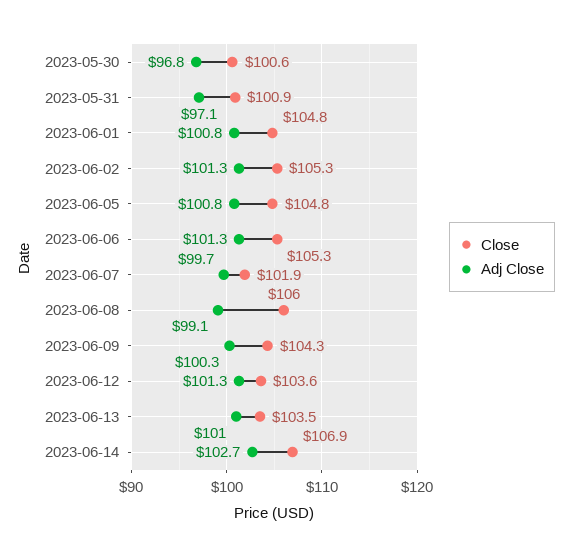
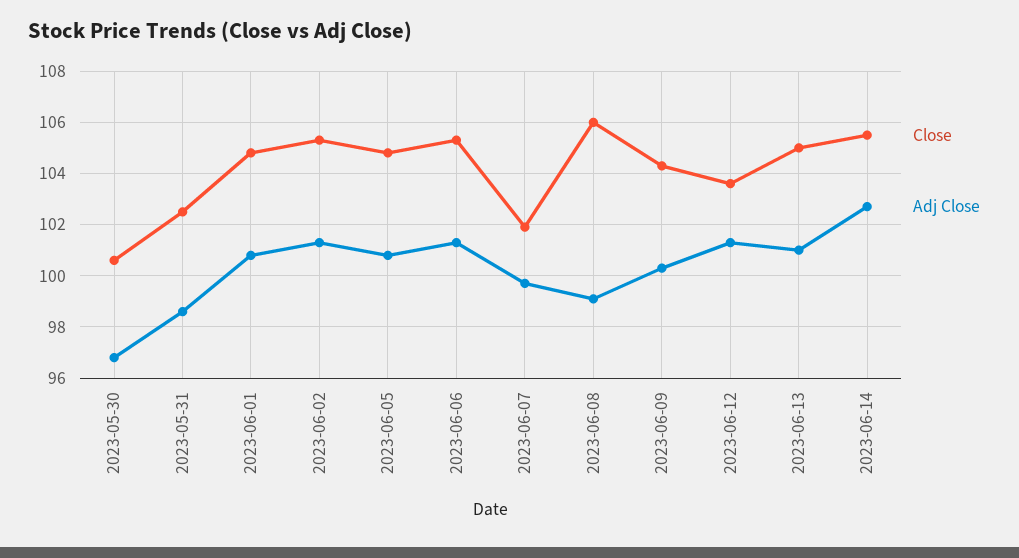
Close, 2023-05-31: 100.9 -> 102.5
Adj Close, 2023-05-31: 97.1 -> 98.5
Close, 2023-06-13: 103.5 -> 105
Close, 2023-06-14: 106.9 -> 105.5

